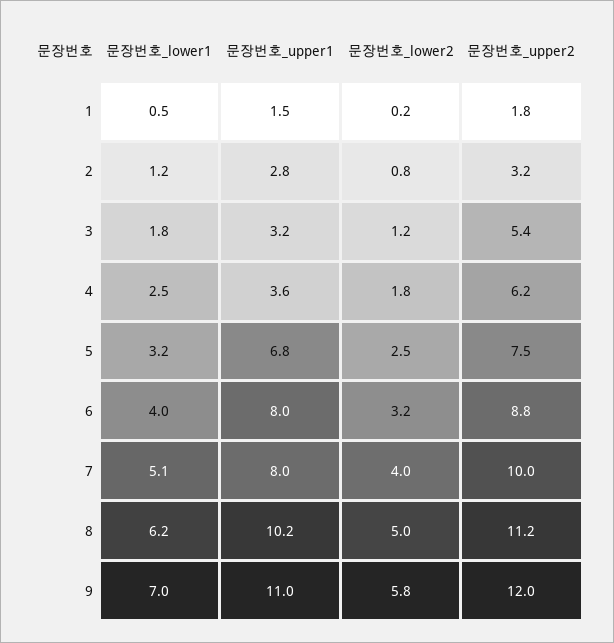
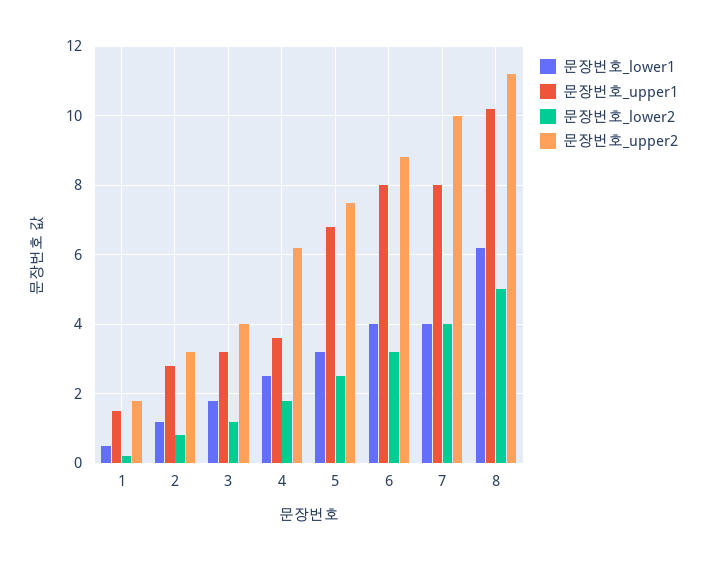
문장번호_upper2, 3: 5.4 -> 4
문장번호_lower1, 7: 5.1 -> 4
문장번호_lower1, 9: 7 -> none
문장번호_upper1, 9: 11 -> none
문장번호_lower2, 9: 5.8 -> none
문장번호_upper2, 9: 12 -> none

